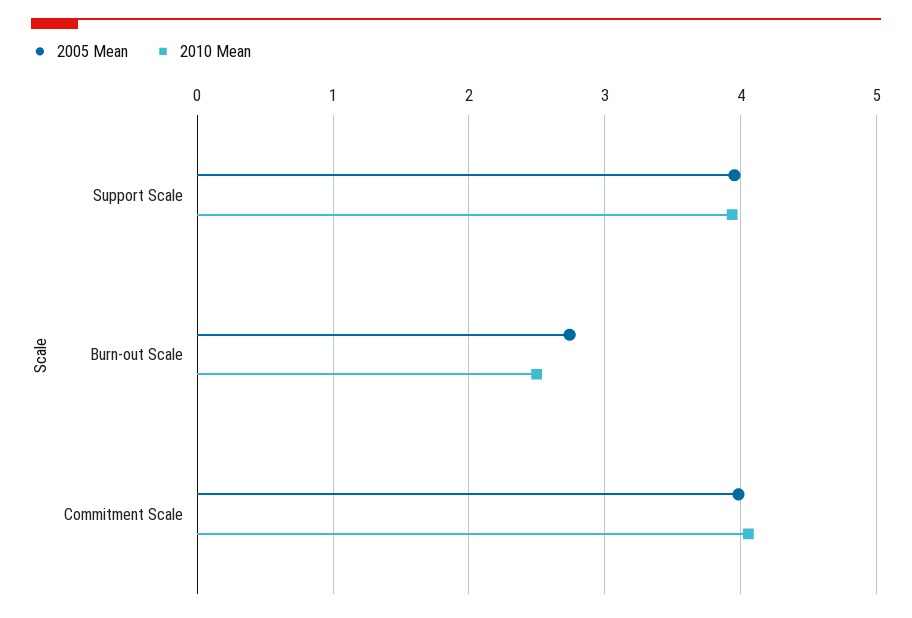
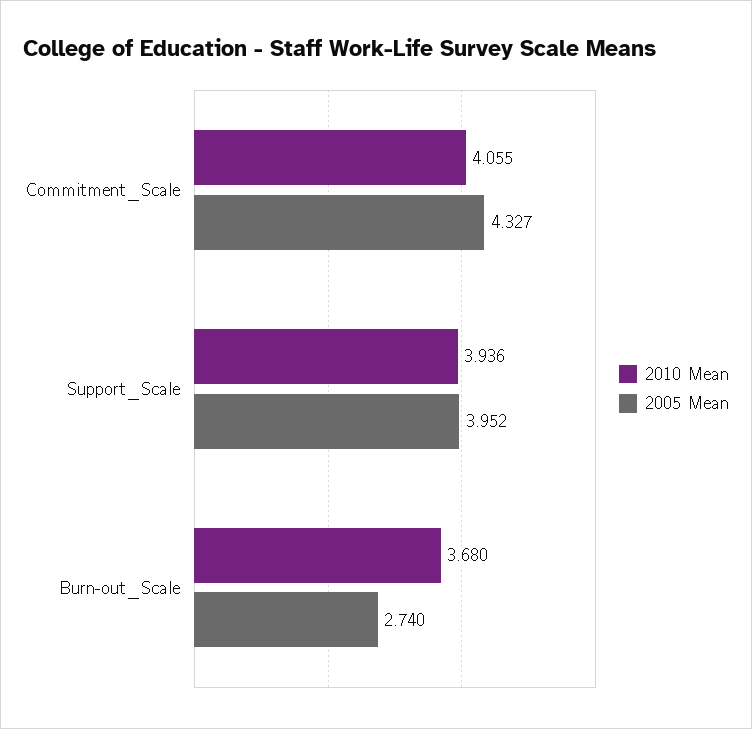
2010 Mean, Burn-out Scale: 2.5 -> 3.68
2005 Mean, Commitment Scale: 4 -> 4.327

